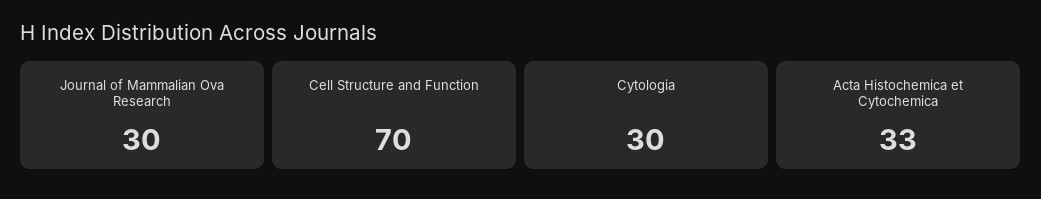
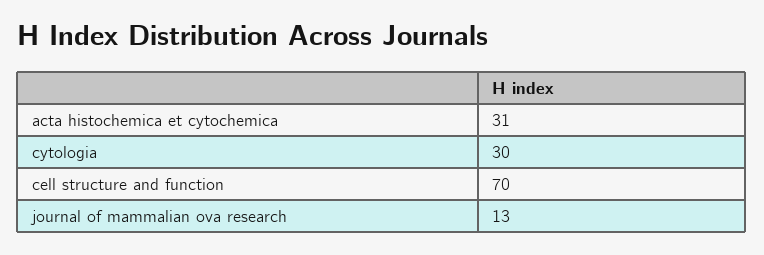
Journal of Mammalian Ova Research: 30 -> 13
Acta Histochemica et Cytochemica: 33 -> 31

